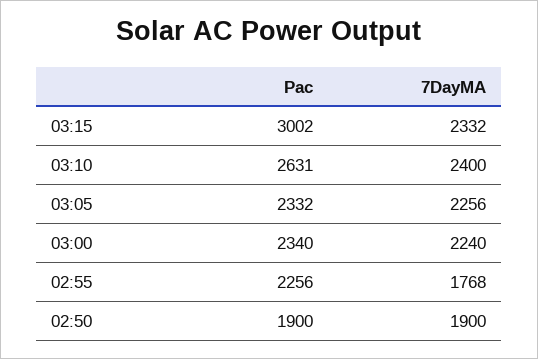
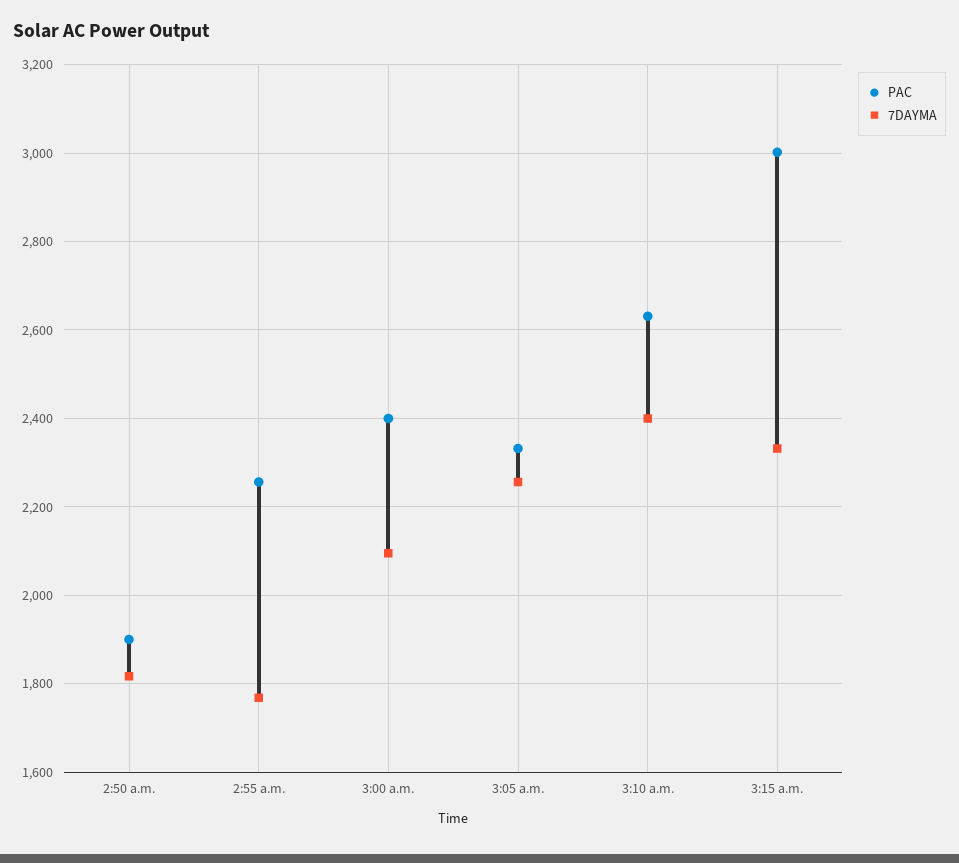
Pac, 03:00: 2340 -> 2400
7DayMA, 03:00: 2240 -> 2100
7DayMA, 02:50: 1900 -> 1820

